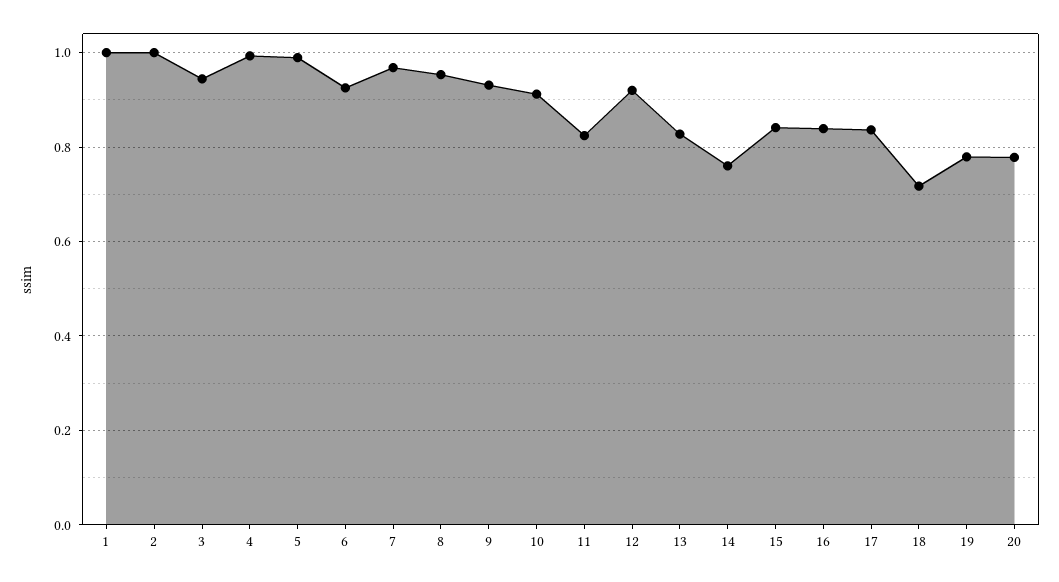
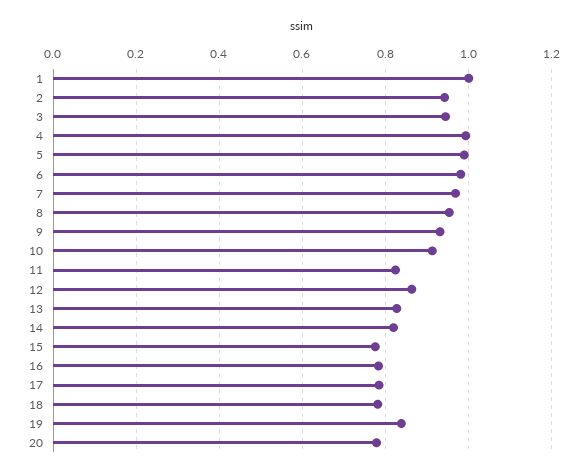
2: 1 -> 0.94
6: 0.92 -> 0.98
12: 0.92 -> 0.86
14: 0.76 -> 0.82
15: 0.84 -> 0.78
16: 0.84 -> 0.78
17: 0.84 -> 0.78
18: 0.72 -> 0.78
19: 0.78 -> 0.84

